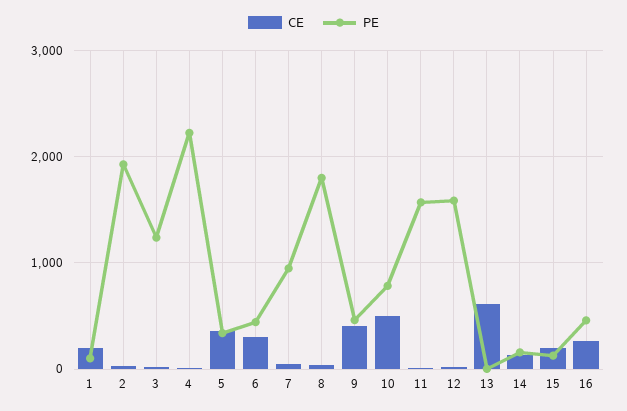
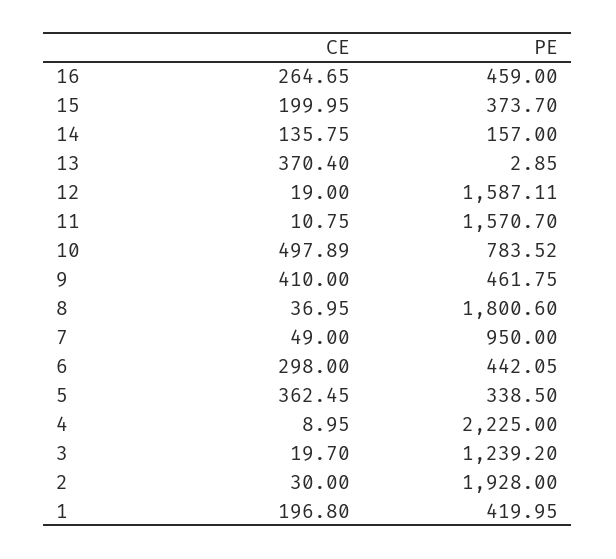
PE, 1: 100 -> 419.95
CE, 13: 600 -> 370.4
PE, 15: 100 -> 373.7

